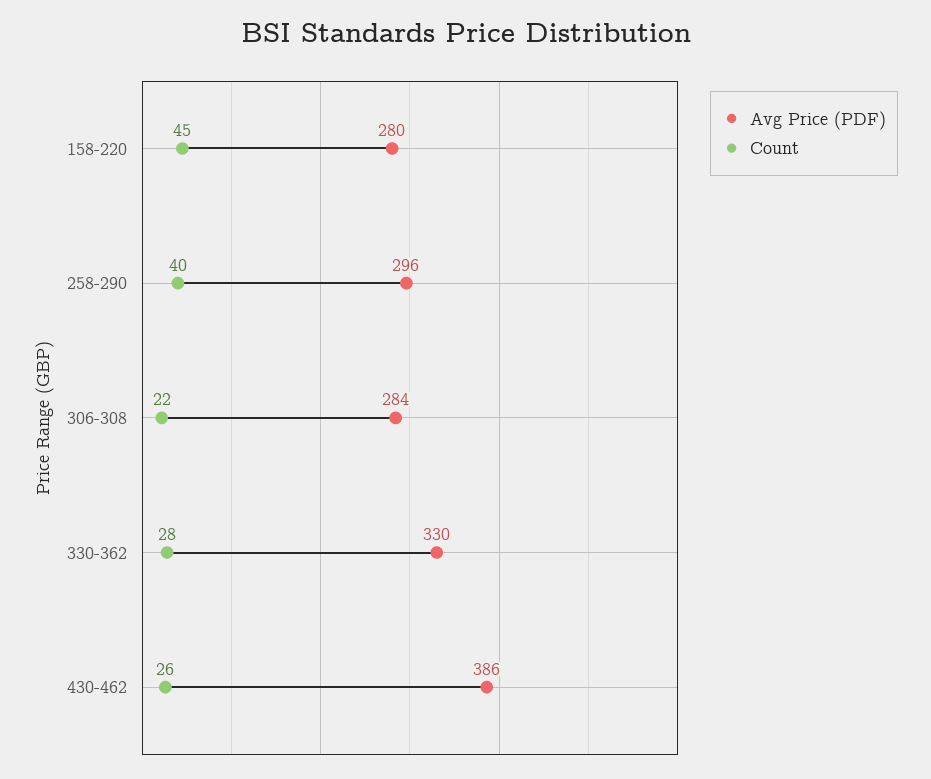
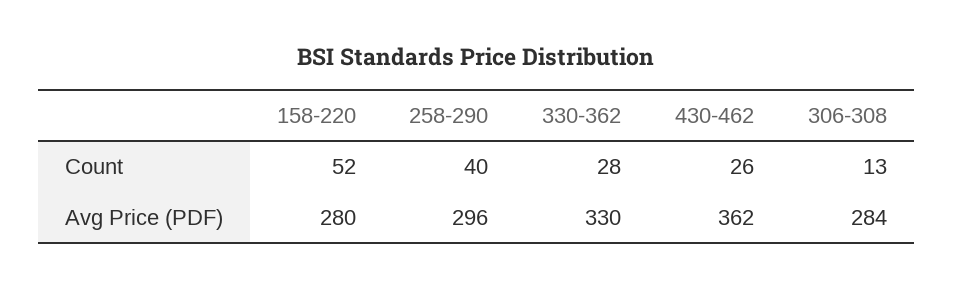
Count, 158-220: 45 -> 52
Count, 306-308: 22 -> 13
Avg Price (PDF), 430-462: 386 -> 362

